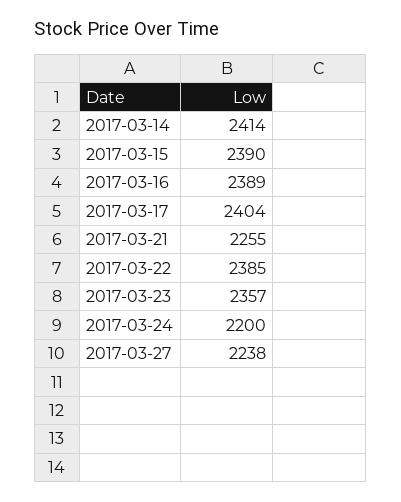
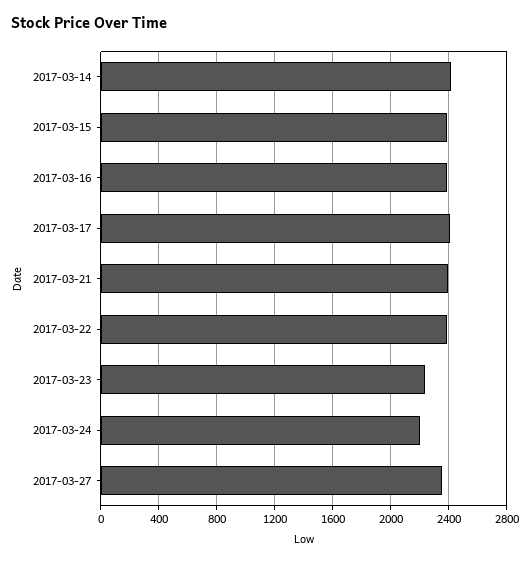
2017-03-21: 2255 -> 2400
2017-03-23: 2357 -> 2250
2017-03-27: 2238 -> 2350

